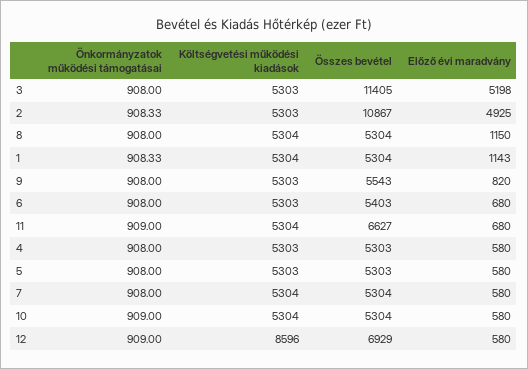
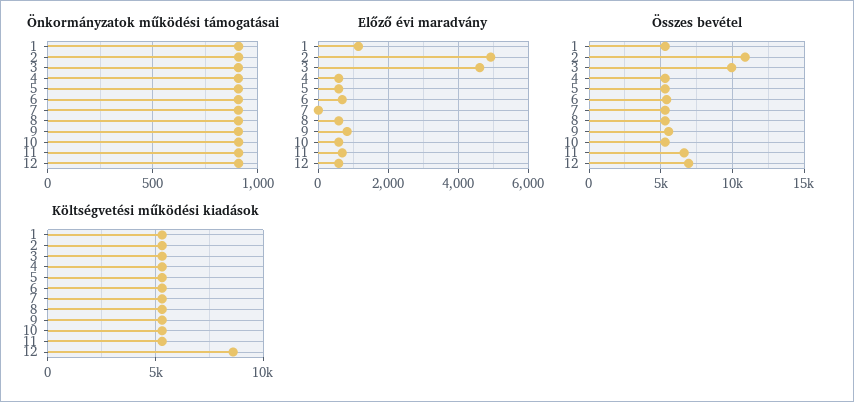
Összes bevétel, 3: 11405 -> 10000
Előző évi maradvány, 3: 5198 -> 4600
Előző évi maradvány, 8: 1150 -> 600
Előző évi maradvány, 7: 580 -> 0

